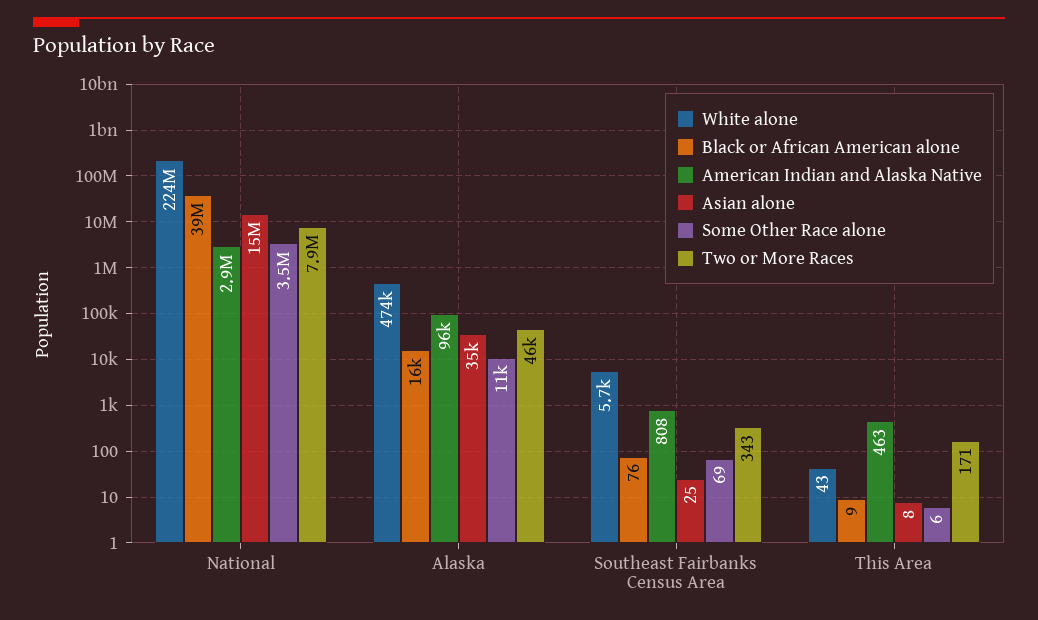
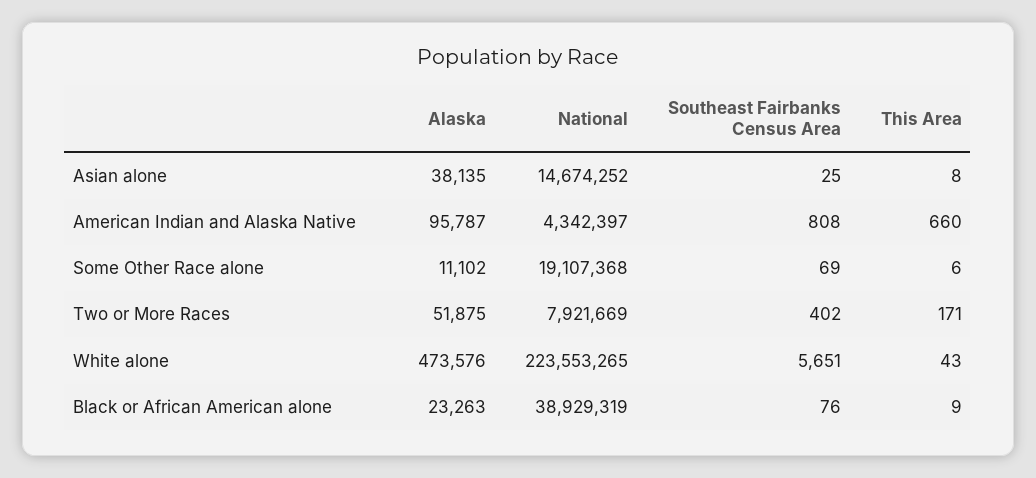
American Indian and Alaska Native, National: 2900000 -> 4342397
Some Other Race alone, National: 3500000 -> 19107368
Black or African American alone, Alaska: 16000 -> 23263
Asian alone, Alaska: 35000 -> 38135
Two or More Races, Alaska: 46000 -> 51875
Two or More Races, Southeast Fairbanks Census Area: 343 -> 402
American Indian and Alaska Native, This Area: 463 -> 660

